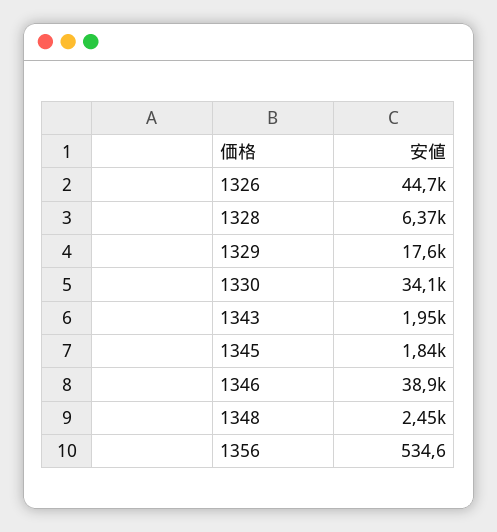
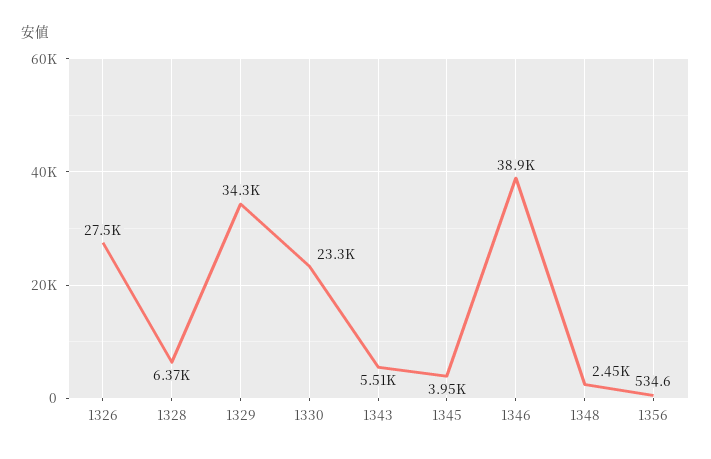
1326: 44700 -> 27500
1329: 17600 -> 34300
1330: 34100 -> 23300
1343: 1950 -> 5510
1345: 1840 -> 3950

